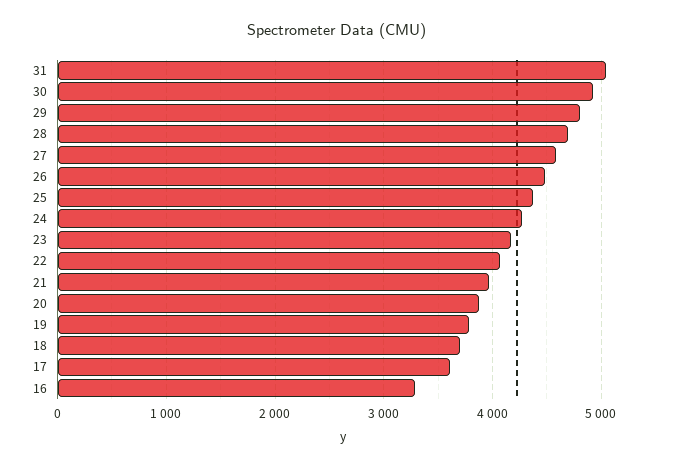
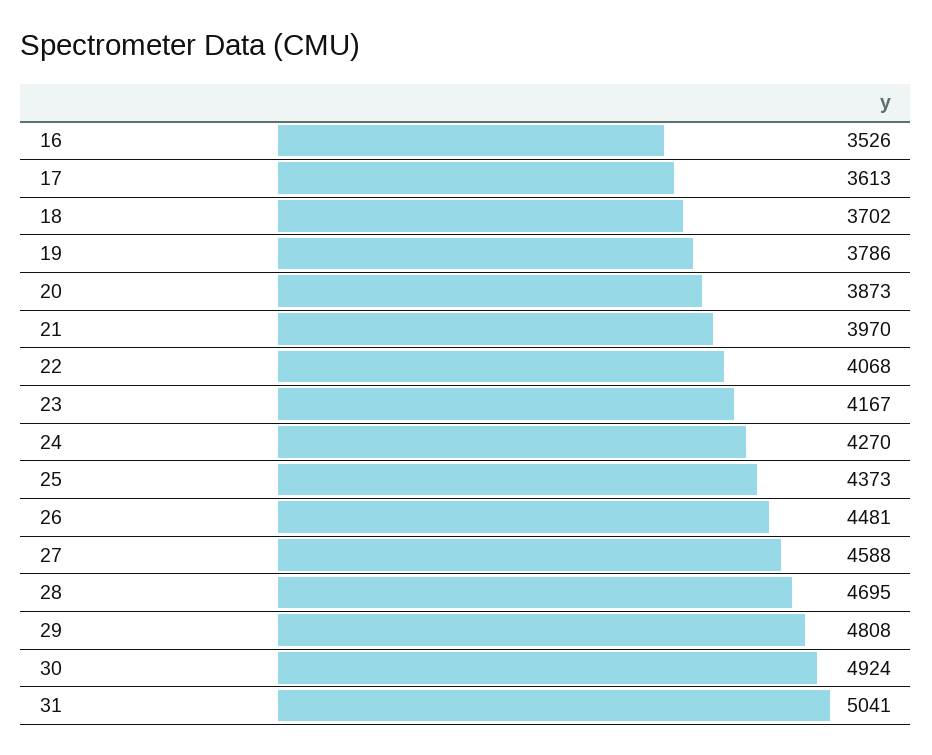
16: 3300 -> 3526

